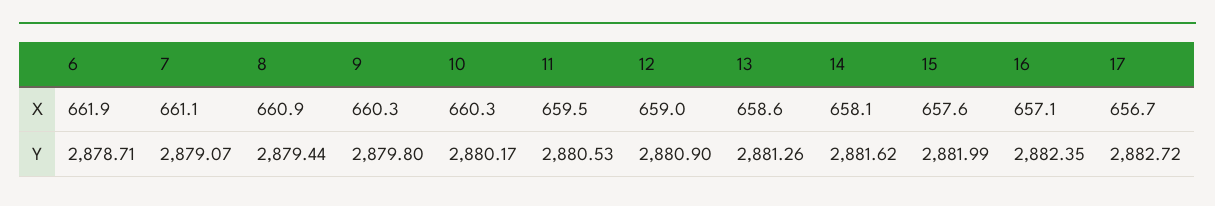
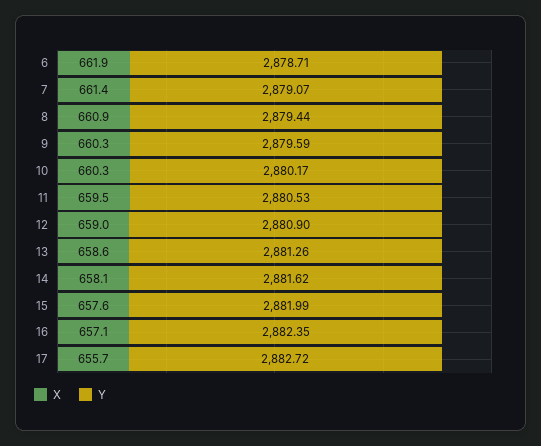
X, 7: 661.1 -> 661.4
X, 17: 656.7 -> 655.7
Y, 9: 2879.8 -> 2879.59

